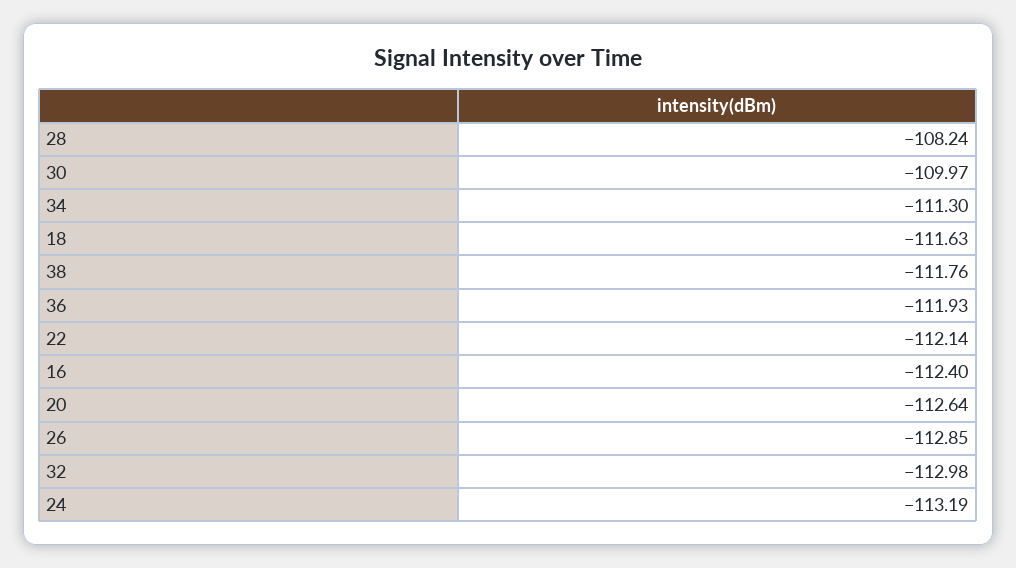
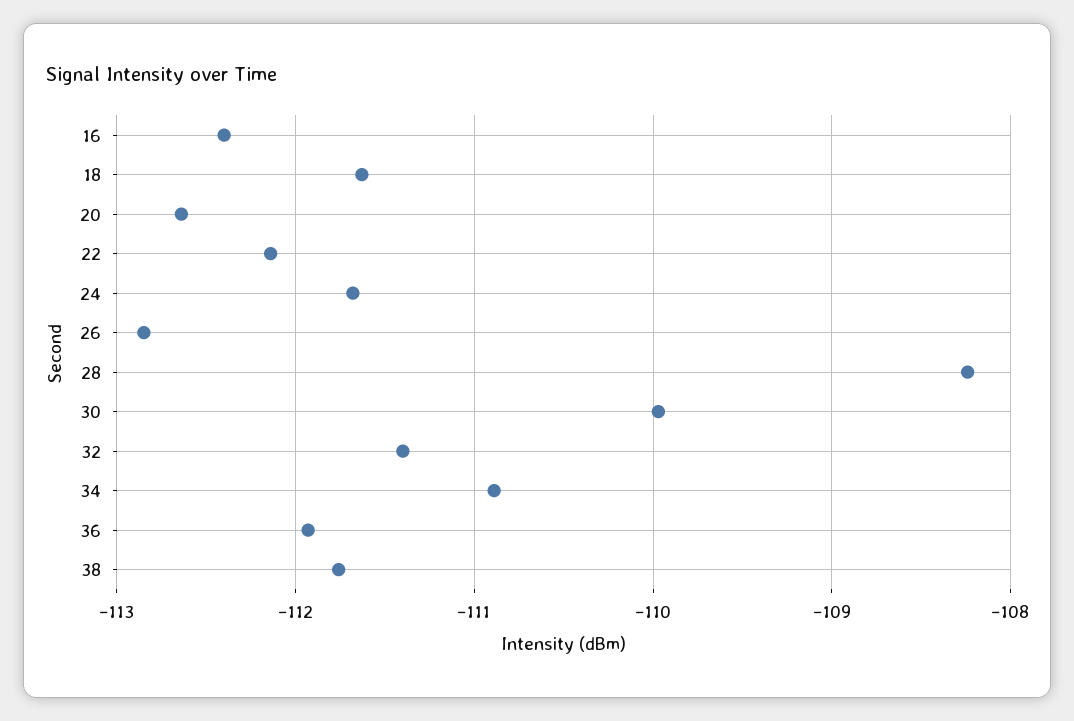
34: -111.3 -> -110.9
32: -112.98 -> -111.4
24: -113.19 -> -111.7

